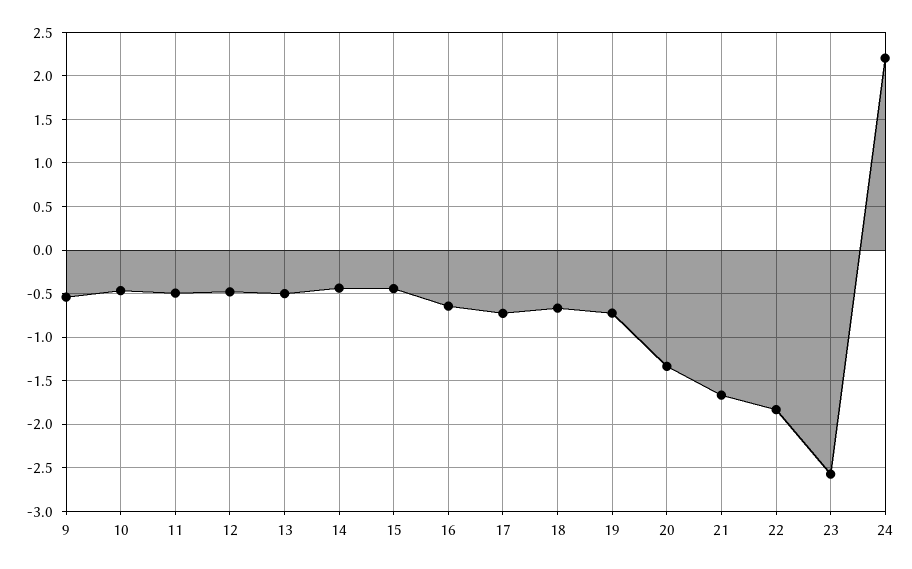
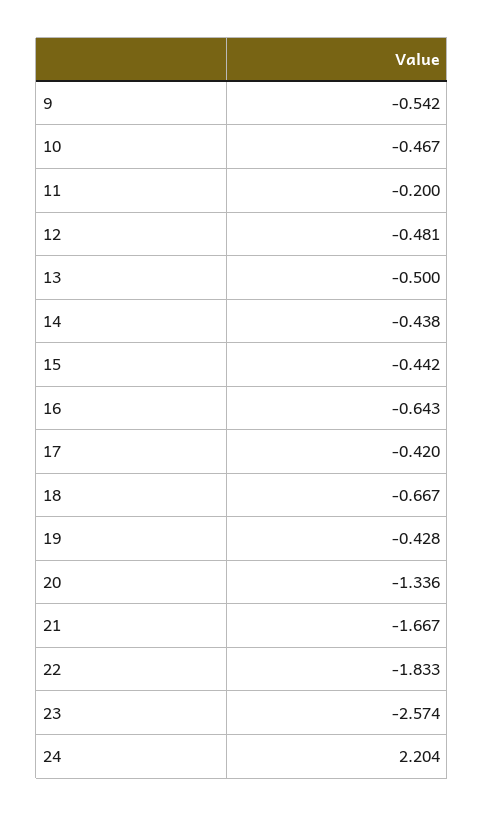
11: -0.5 -> -0.2
17: -0.7 -> -0.42
19: -0.7 -> -0.428

